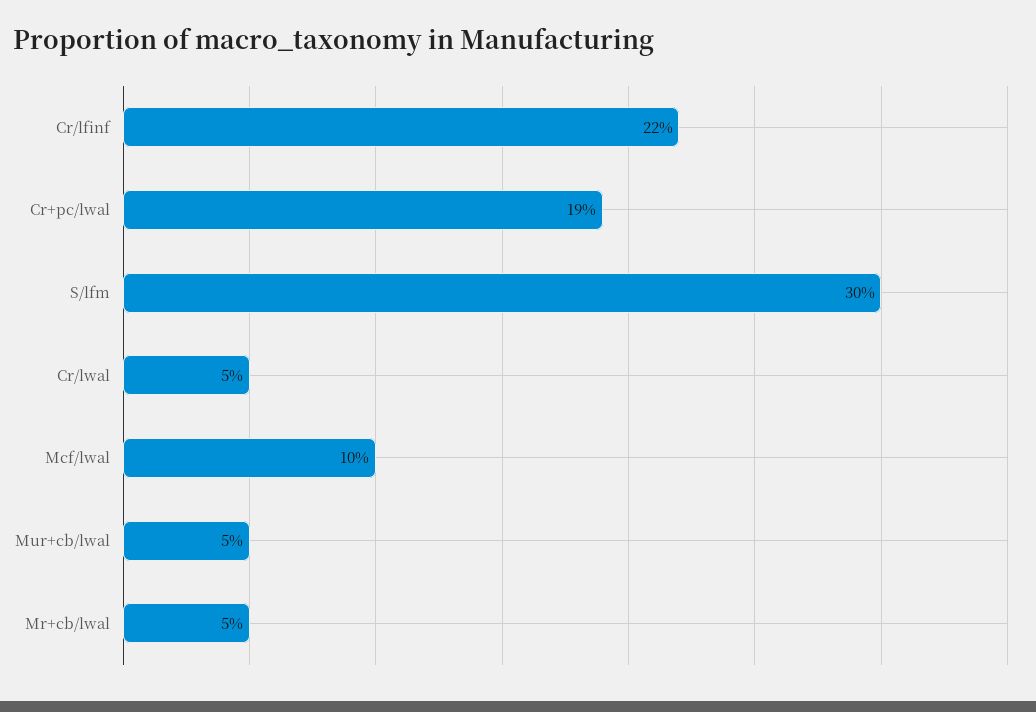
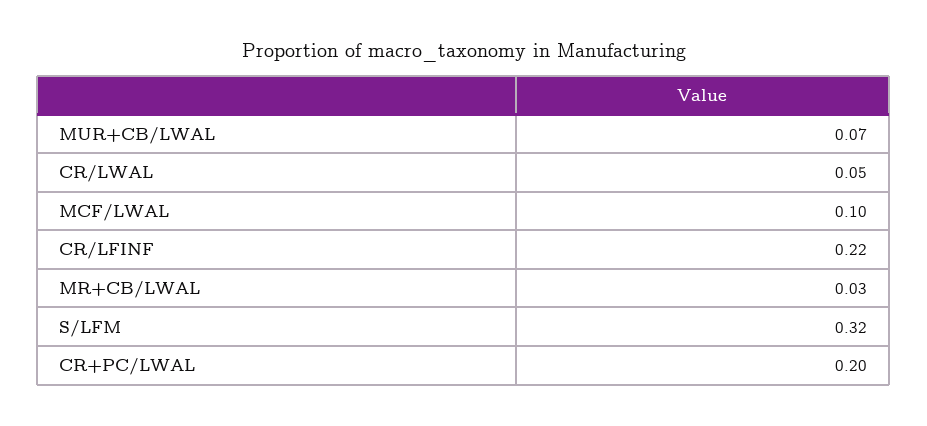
Cr+pc/lwal: 0.19 -> 0.2
S/lfm: 0.3 -> 0.32
Mur+cb/lwal: 0.05 -> 0.07
Mr+cb/lwal: 0.05 -> 0.03

